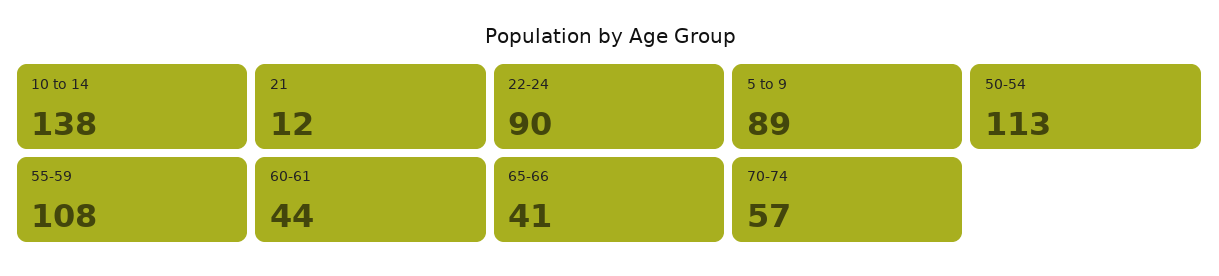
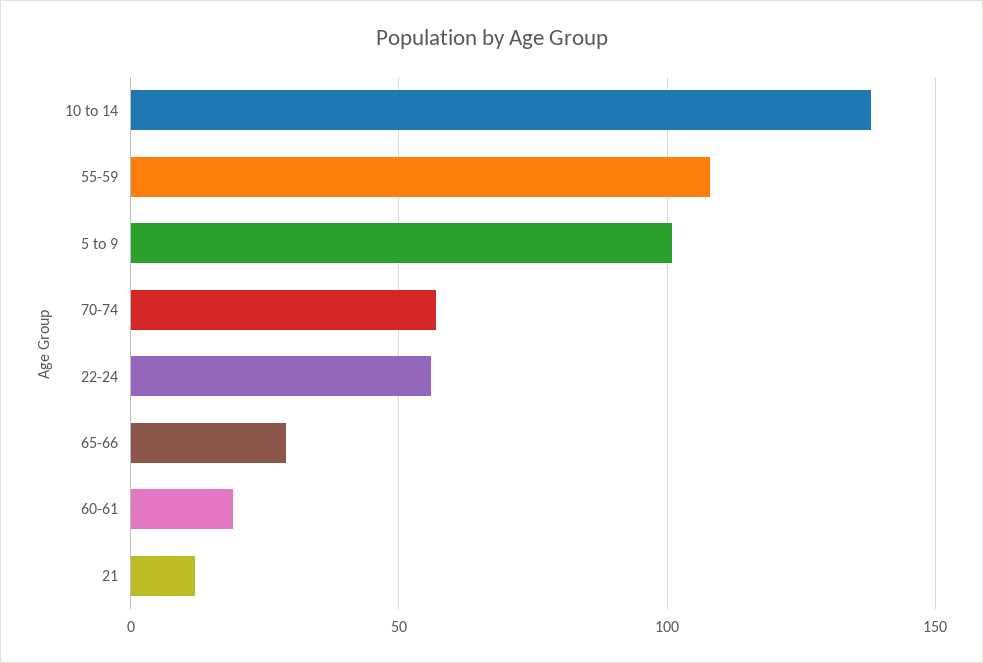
22-24: 90 -> 55
5 to 9: 89 -> 100
50-54: 113 -> none
60-61: 44 -> 20
65-66: 41 -> 30

